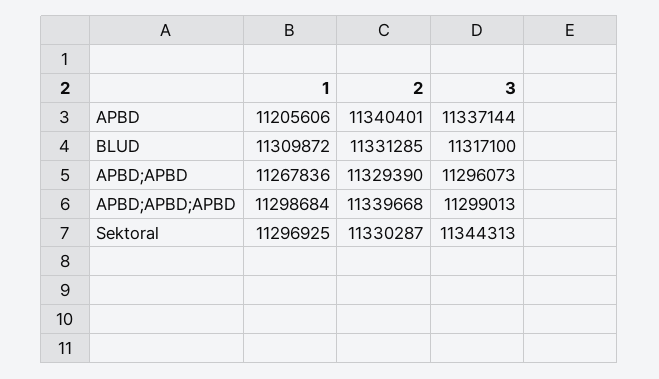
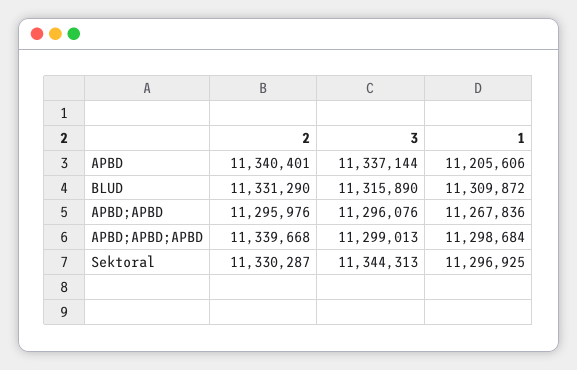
2, BLUD: 11331285 -> 11331290
3, BLUD: 11317100 -> 11315890
2, APBD;APBD: 11329390 -> 11295976
3, APBD;APBD: 11296073 -> 11296076

